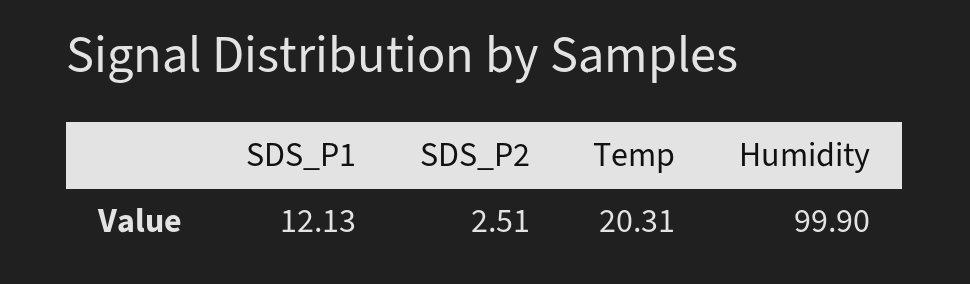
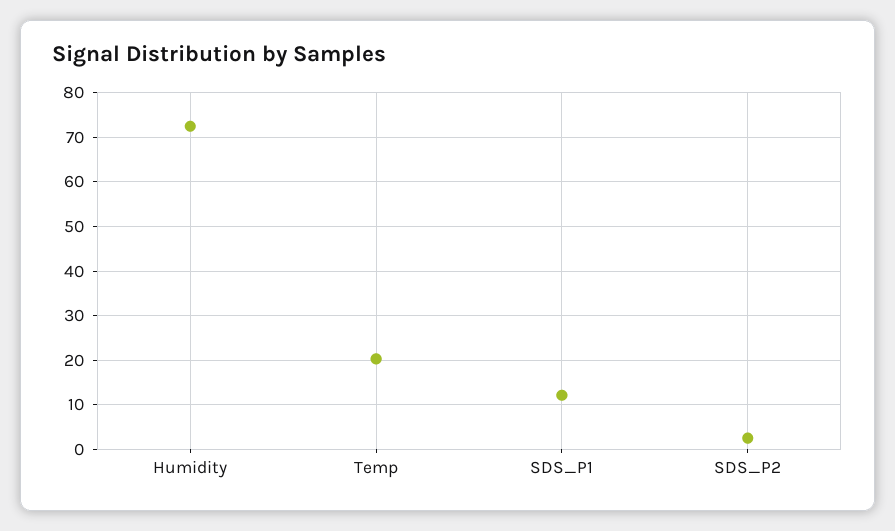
Humidity: 99.9 -> 72

